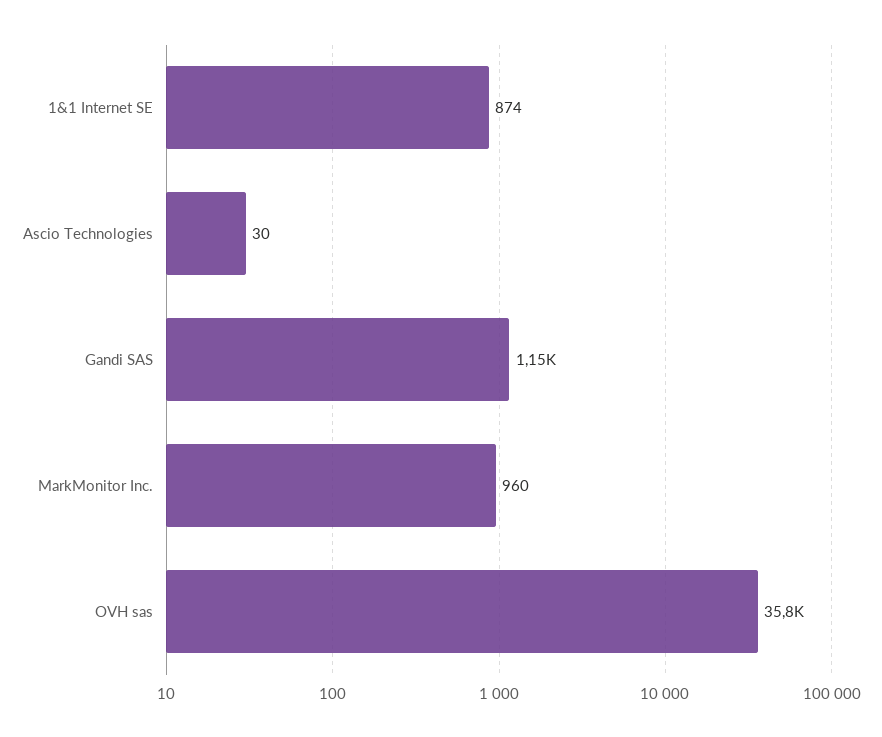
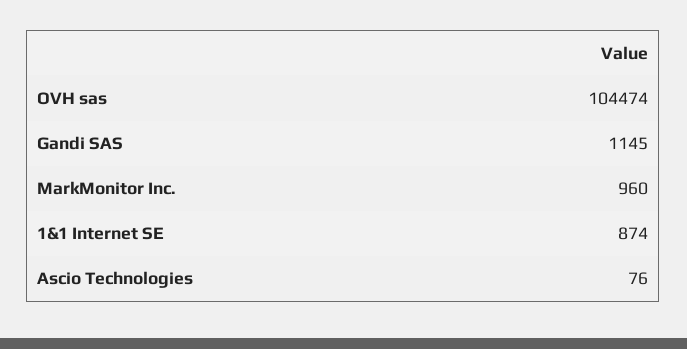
Ascio Technologies: 30 -> 76
OVH sas: 35800 -> 104474

